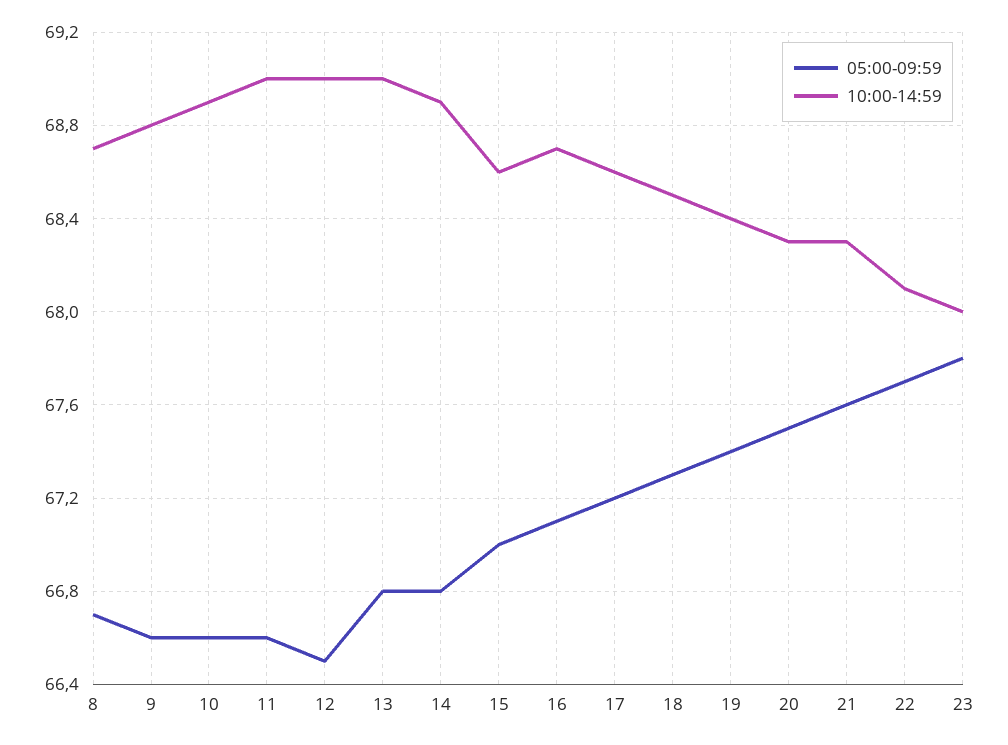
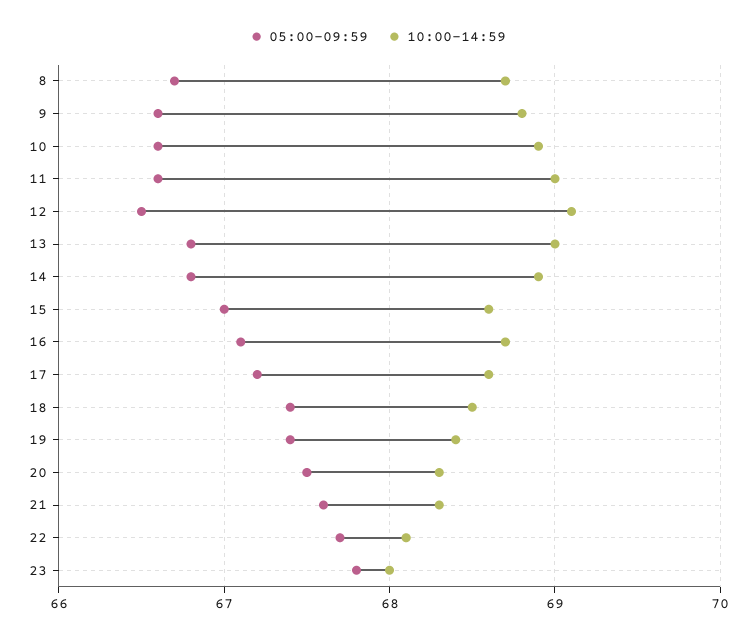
10:00-14:59, 12: 69 -> 69.1
05:00-09:59, 18: 67.3 -> 67.4

